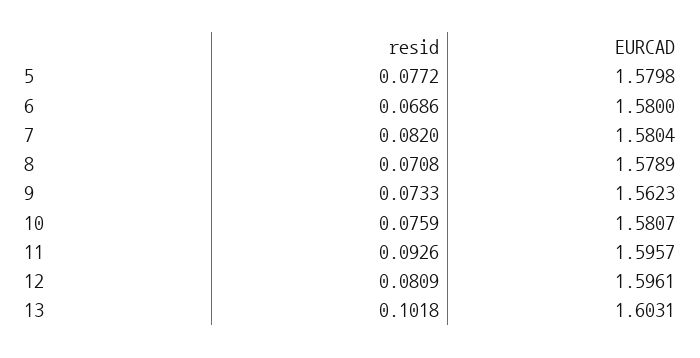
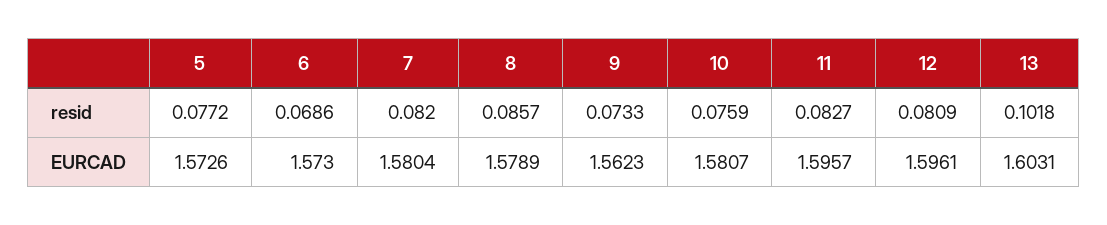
EURCAD, 5: 1.5798 -> 1.5726
EURCAD, 6: 1.58 -> 1.573
resid, 8: 0.0708 -> 0.0857
resid, 11: 0.0926 -> 0.0827

